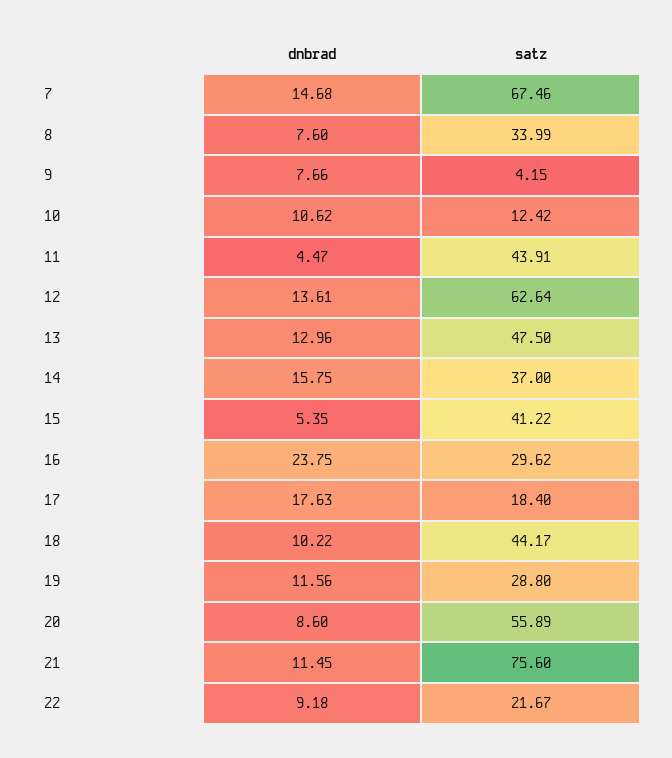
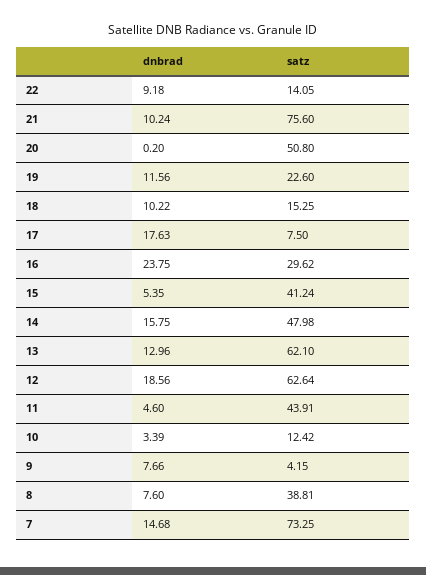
satz, 7: 67.46 -> 73.25
satz, 8: 33.99 -> 38.81
dnbrad, 10: 10.62 -> 3.39
dnbrad, 11: 4.47 -> 4.6
dnbrad, 12: 13.61 -> 18.56
satz, 13: 47.5 -> 62.1
satz, 14: 37 -> 47.98
satz, 15: 41.22 -> 41.24
satz, 17: 18.4 -> 7.5
satz, 18: 44.17 -> 15.25
satz, 19: 28.8 -> 22.6
dnbrad, 20: 8.6 -> 0.2
satz, 20: 55.89 -> 50.8
dnbrad, 21: 11.45 -> 10.24
satz, 22: 21.67 -> 14.05

